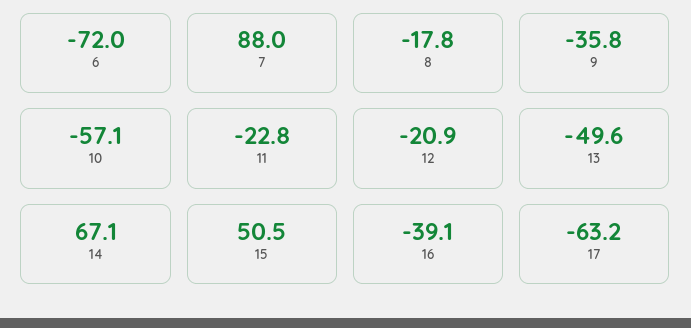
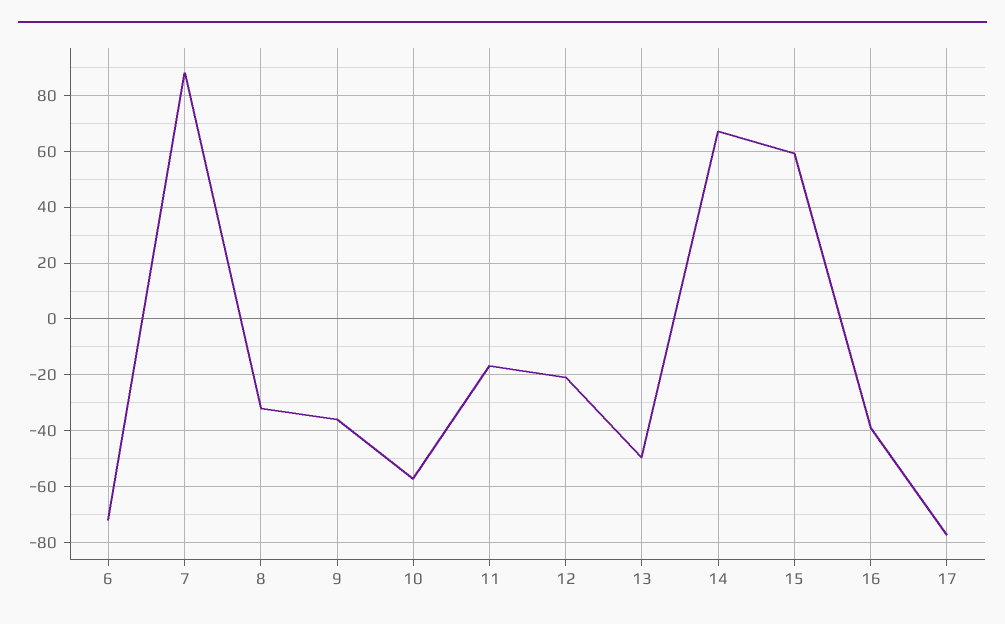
8: -17.8 -> -32.5
11: -22.8 -> -17.5
15: 50.5 -> 60
17: -63.2 -> -77.5

